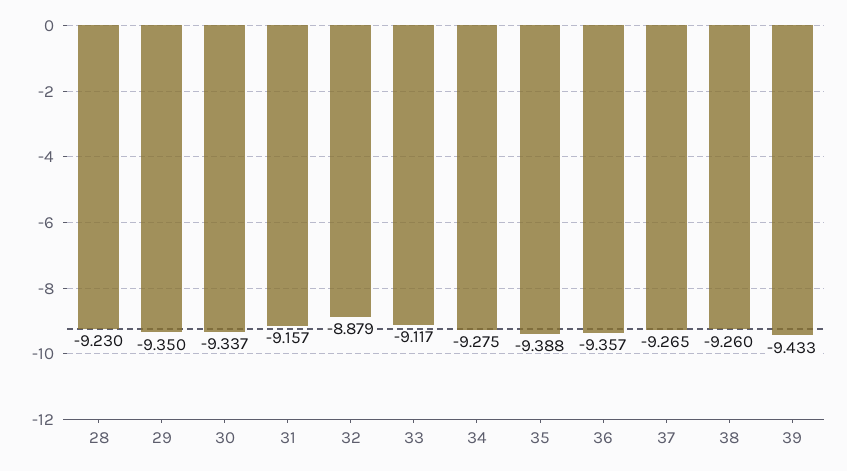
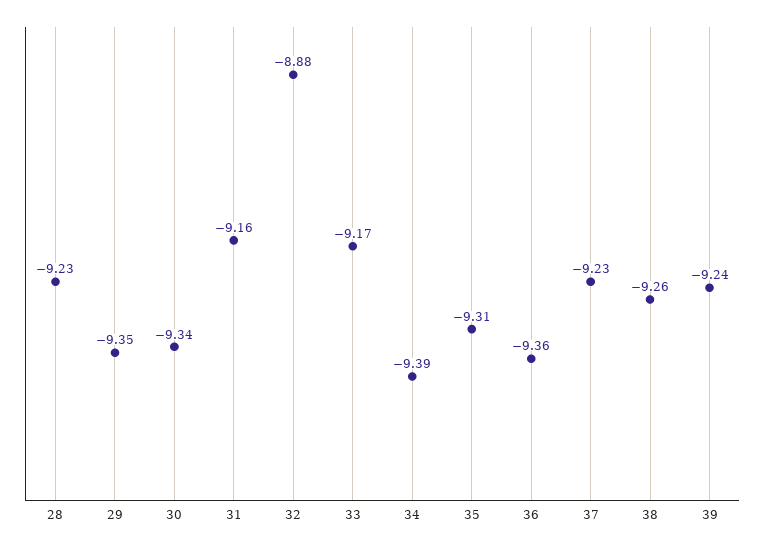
33: -9.117 -> -9.17
34: -9.275 -> -9.39
35: -9.388 -> -9.31
37: -9.265 -> -9.23
39: -9.433 -> -9.24

